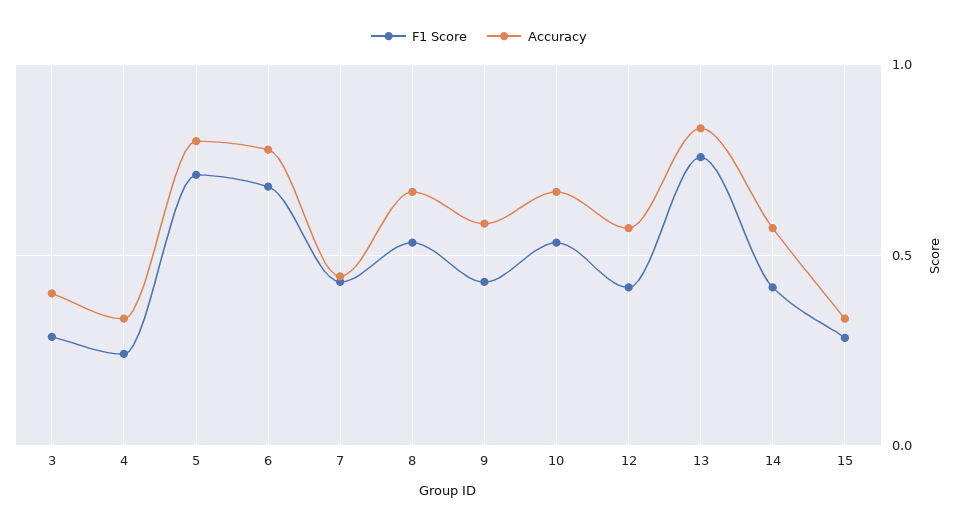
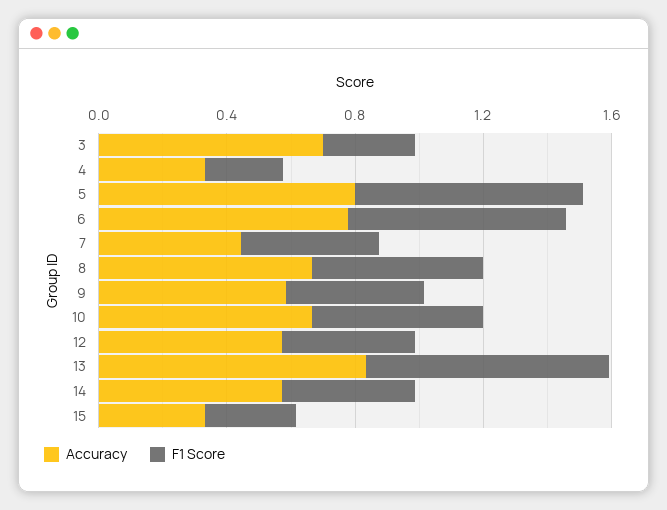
Accuracy, 3: 0.4 -> 0.7

